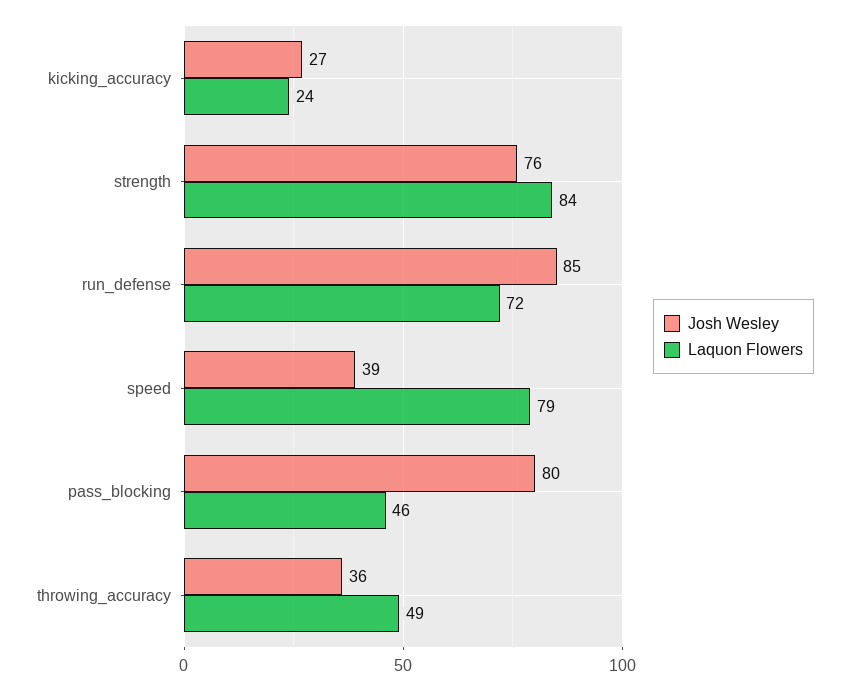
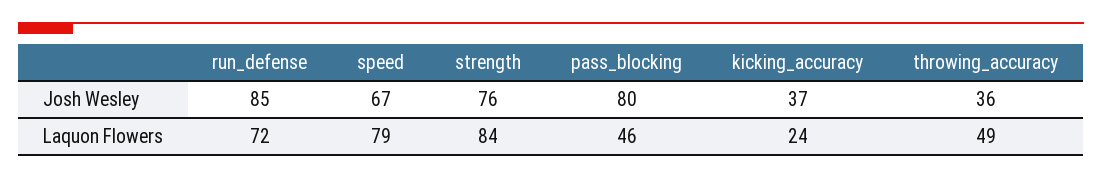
Josh Wesley, kicking_accuracy: 27 -> 37
Josh Wesley, speed: 39 -> 67

